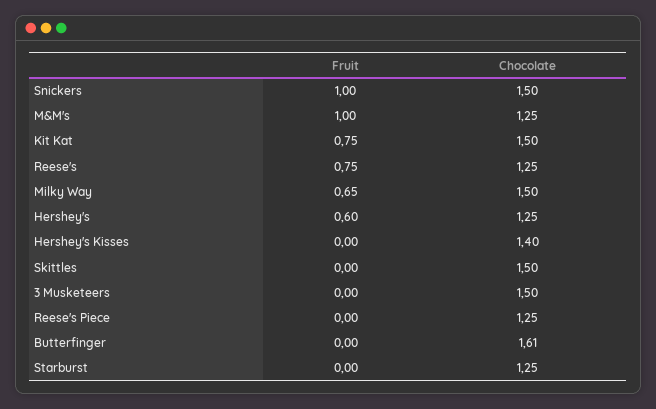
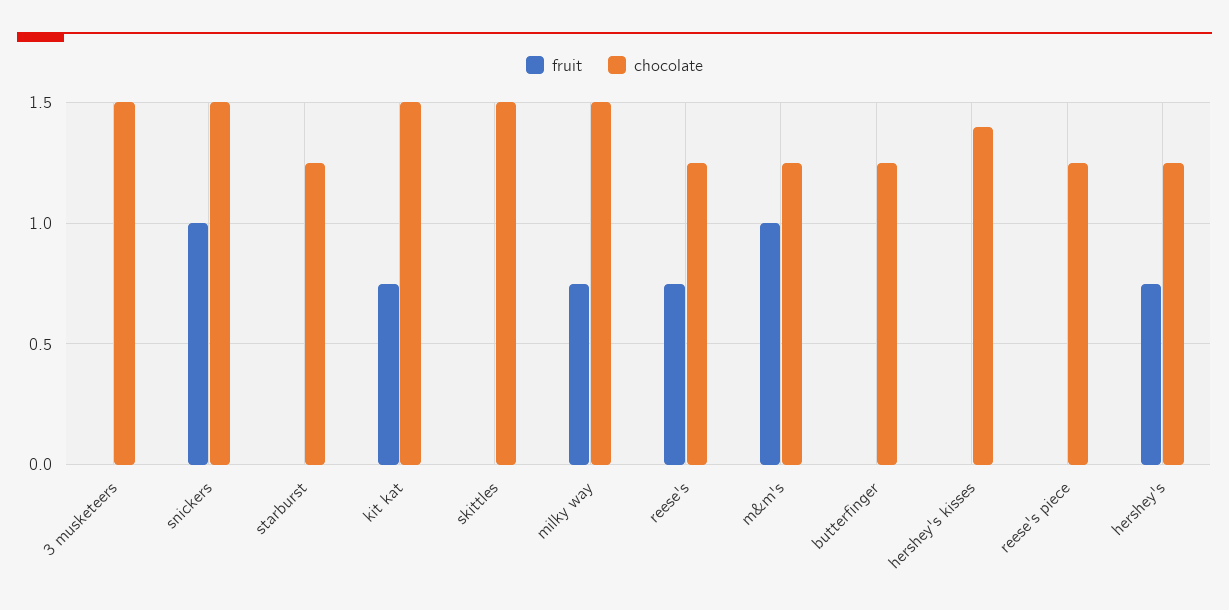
Fruit, Milky Way: 0.65 -> 0.75
Fruit, Hershey's: 0.6 -> 0.75
Chocolate, Butterfinger: 1.61 -> 1.25

